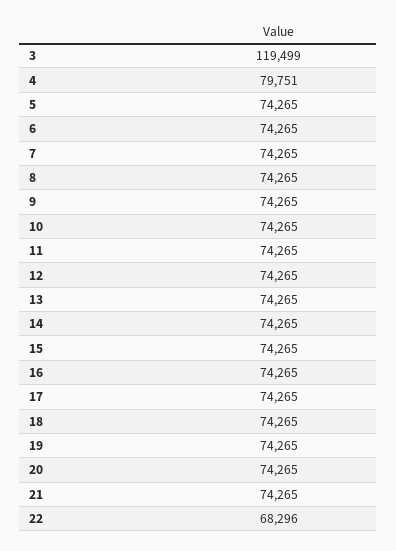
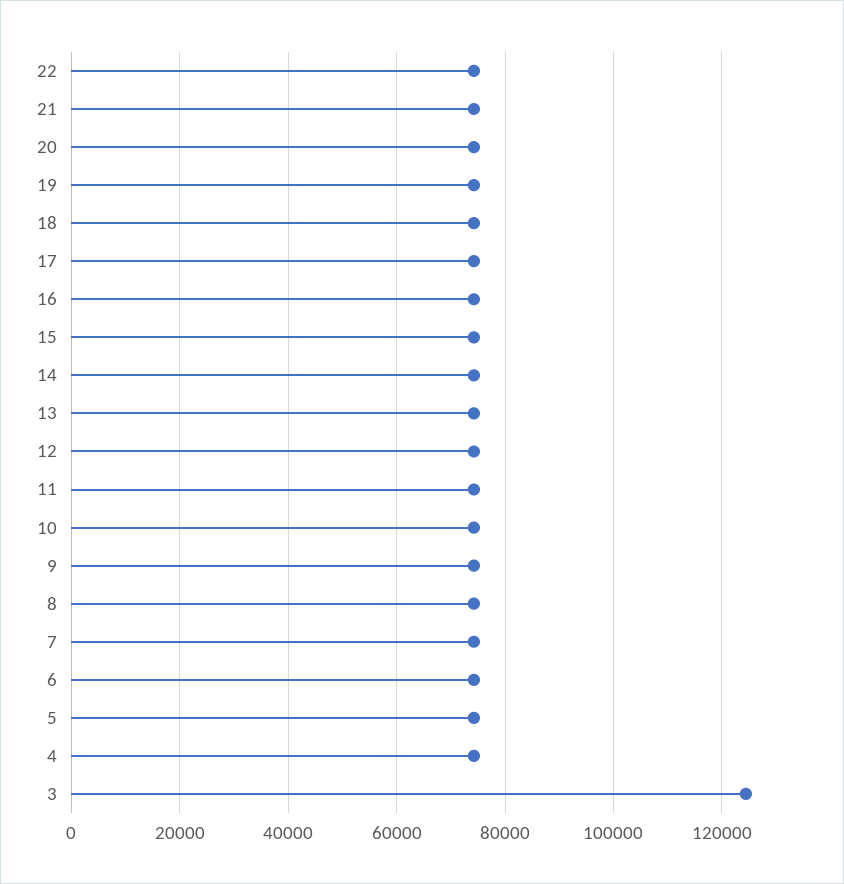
3: 119499 -> 124000
4: 79751 -> 74000
22: 68296 -> 74000

